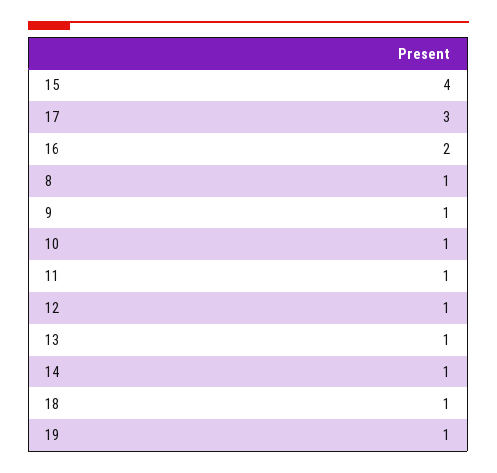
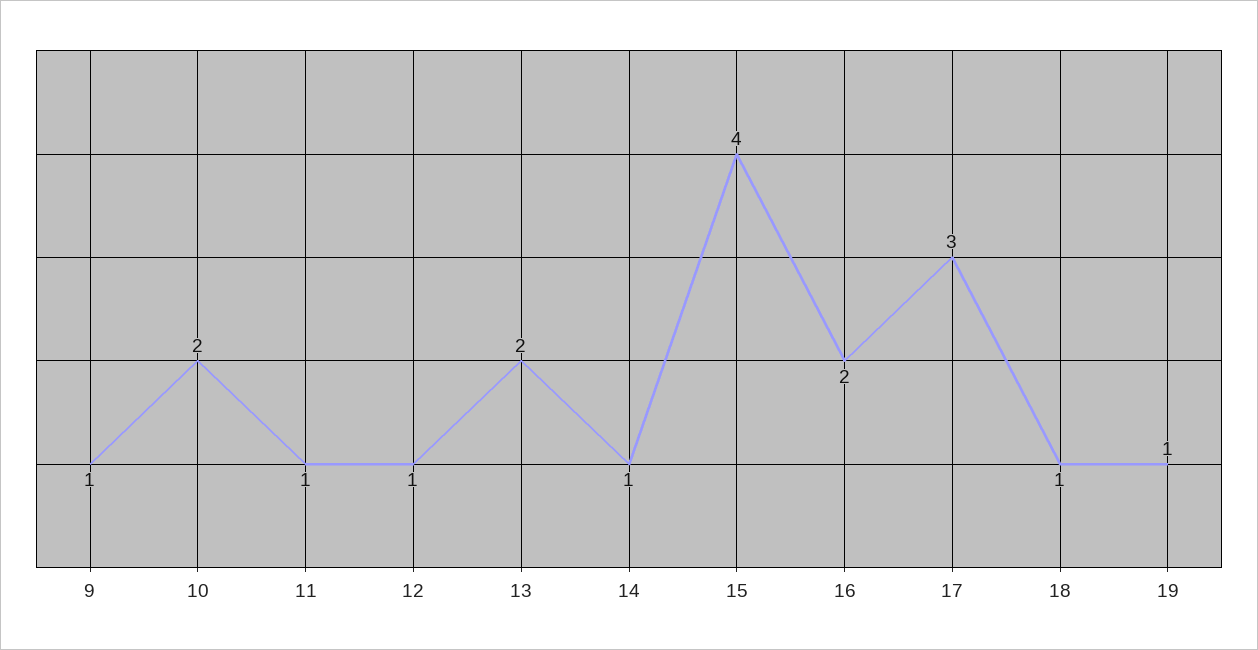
8: 1 -> none
10: 1 -> 2
13: 1 -> 2

